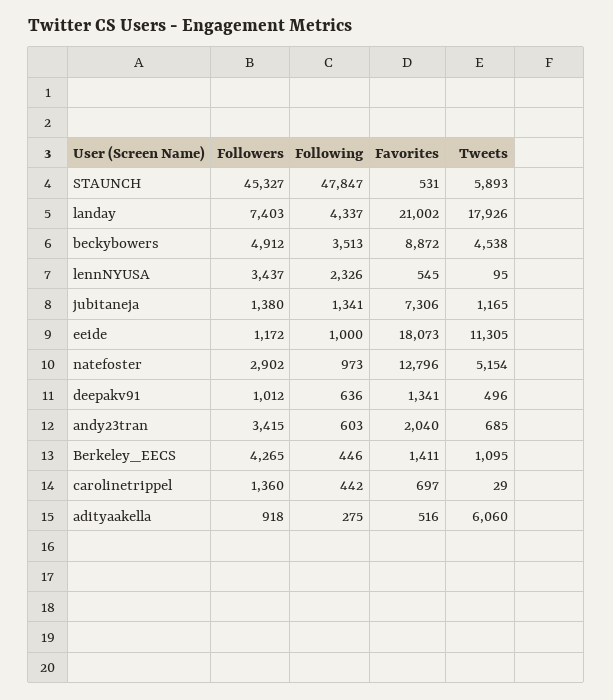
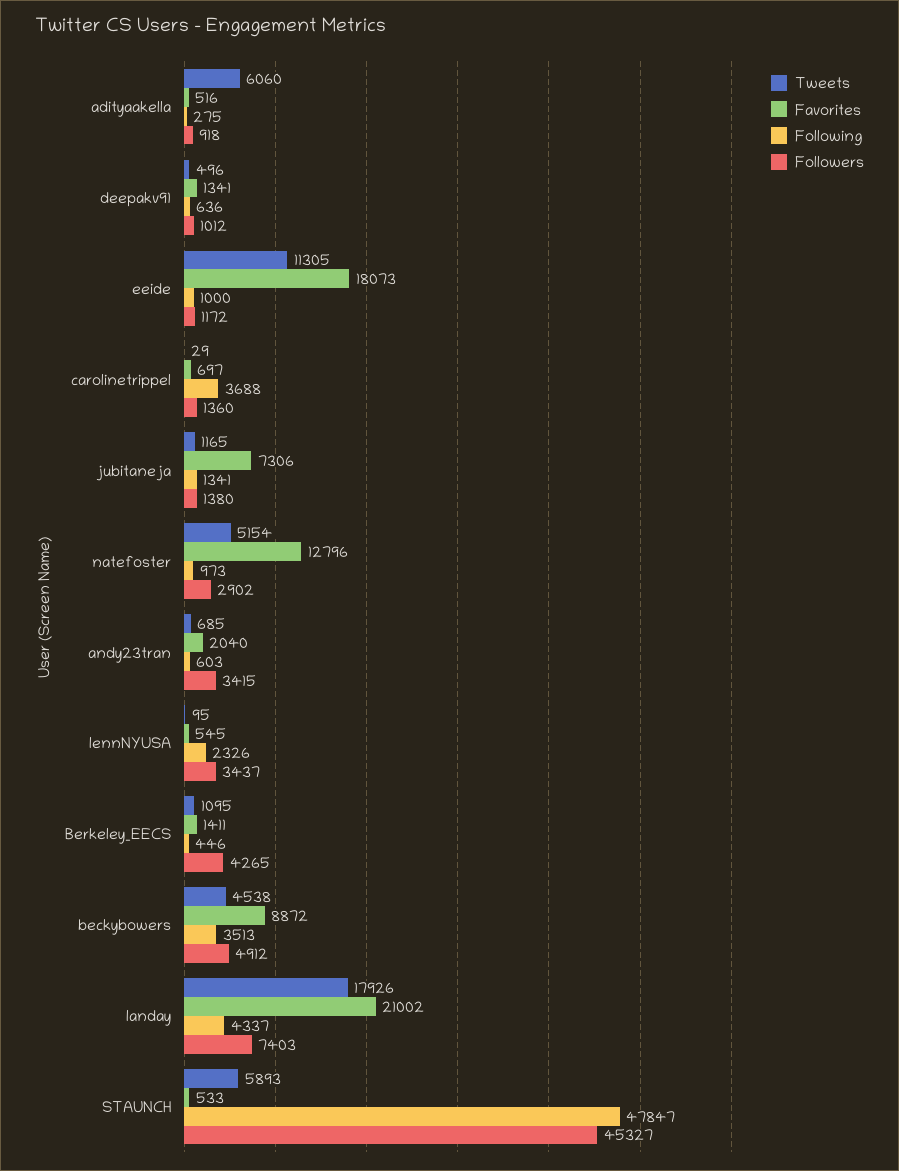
Favorites, STAUNCH: 531 -> 533
Following, carolinetrippel: 442 -> 3688

